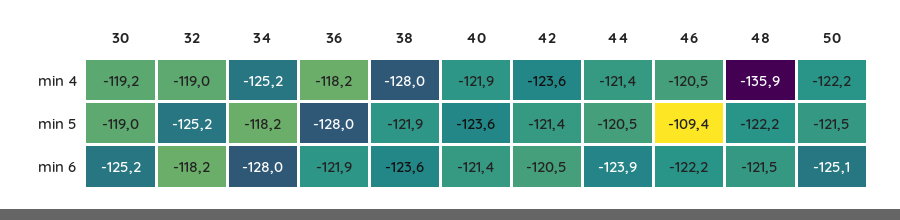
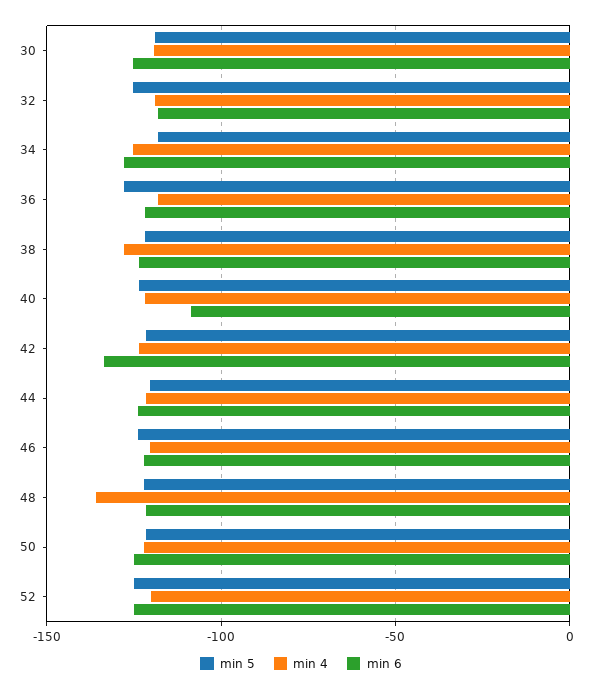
min 5, 46: -109.4 -> -125
min 6, 40: -121.4 -> -110
min 6, 42: -120.5 -> -135
min 5, 52: none -> -125
min 4, 52: none -> -120
min 6, 52: none -> -125

